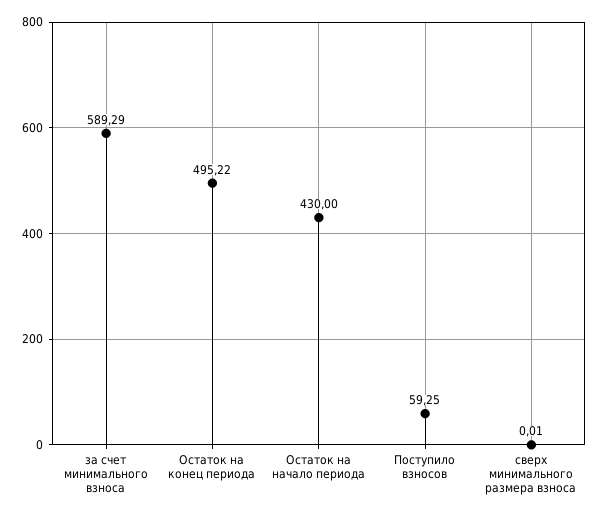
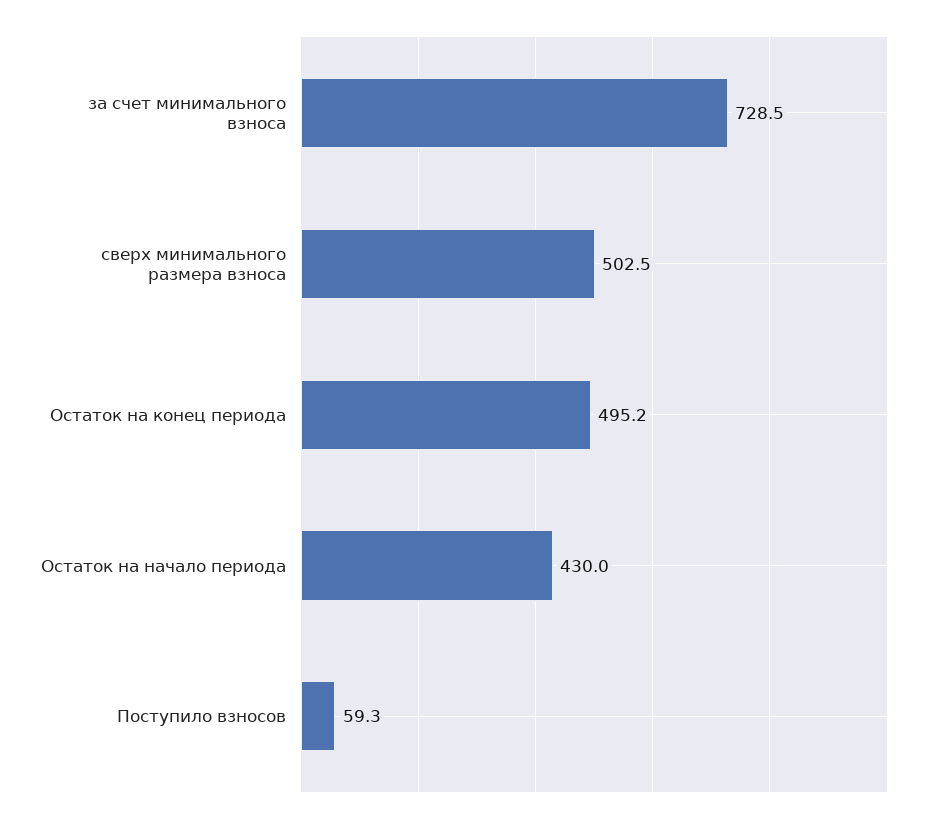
за счет минимального взноса: 589.29 -> 728.5
сверх минимального размера взноса: 0.01 -> 502.5

